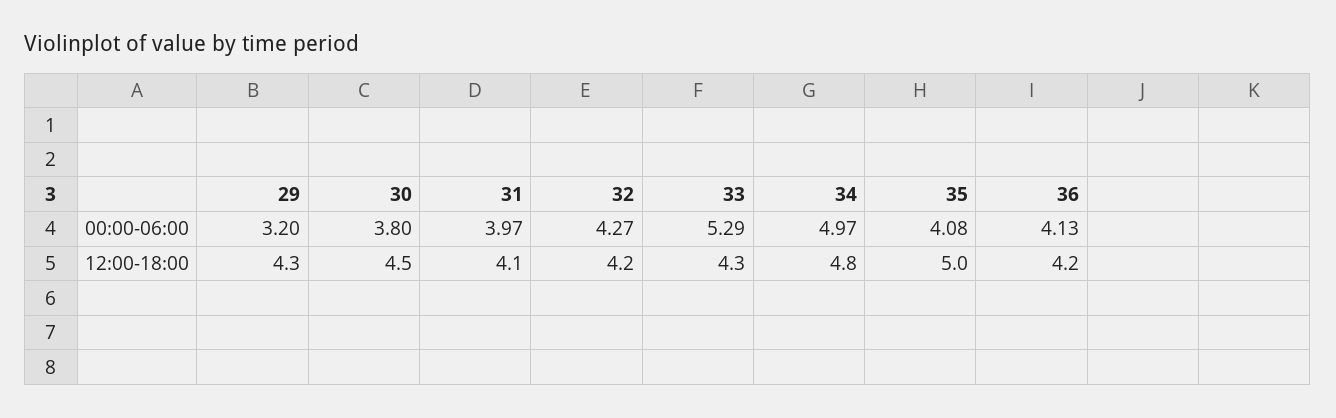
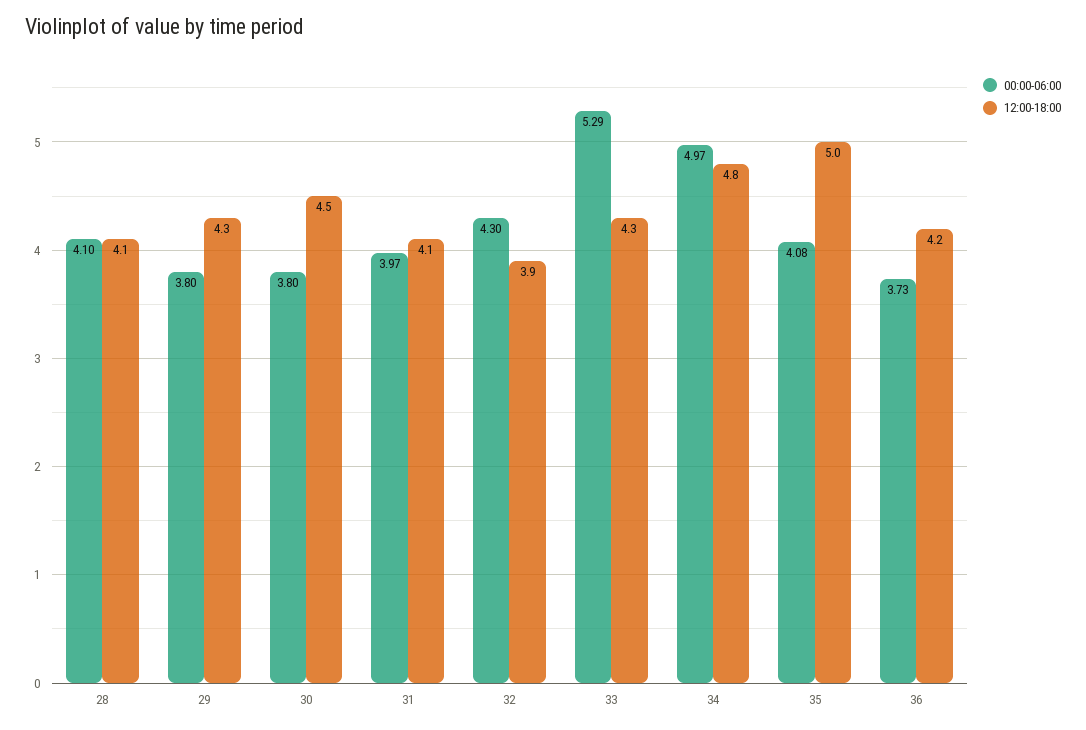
00:00-06:00, 29: 3.2 -> 3.8
00:00-06:00, 32: 4.27 -> 4.3
00:00-06:00, 36: 4.13 -> 3.73
12:00-18:00, 32: 4.2 -> 3.9
00:00-06:00, 28: none -> 4.1
12:00-18:00, 28: none -> 4.1

